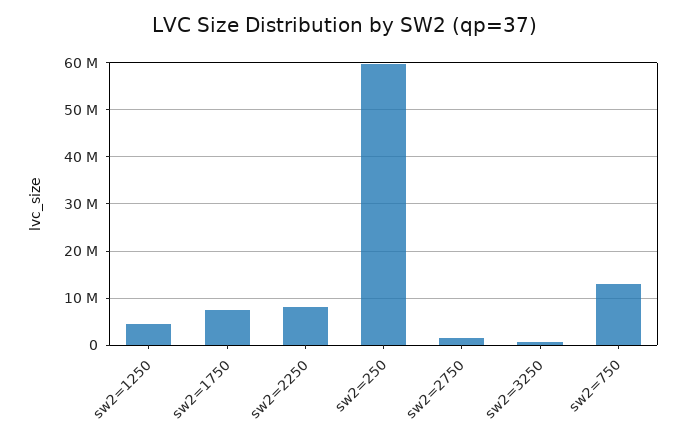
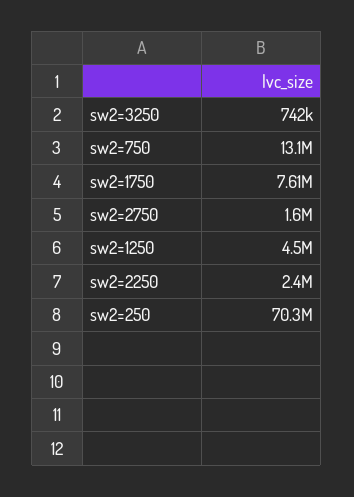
sw2=2250: 8000000 -> 2400000
sw2=250: 60000000 -> 70300000

